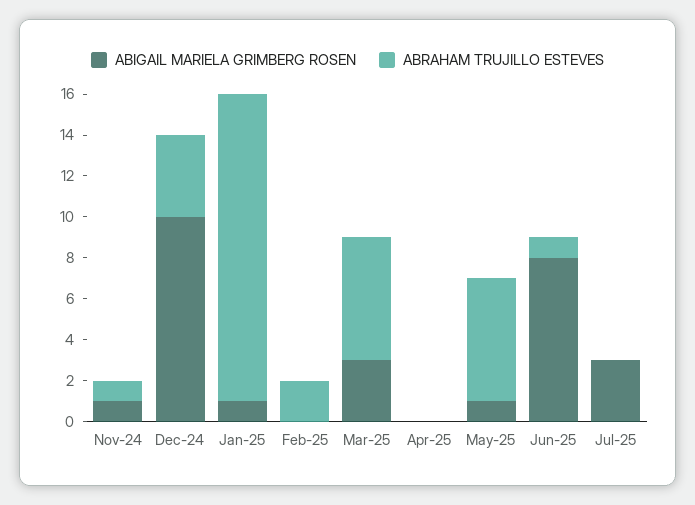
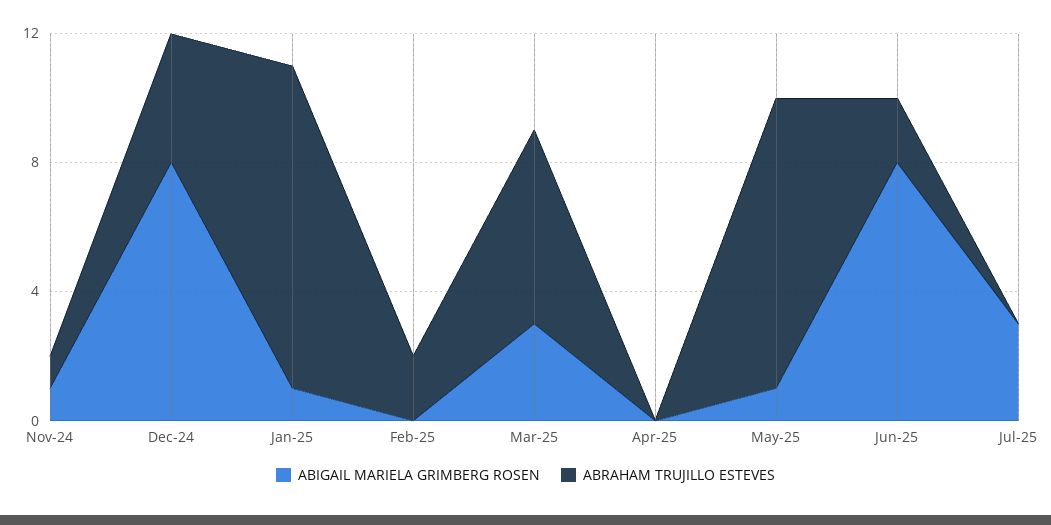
ABIGAIL MARIELA GRIMBERG ROSEN, Dec-24: 10 -> 8
ABRAHAM TRUJILLO ESTEVES, Jan-25: 15 -> 10
ABRAHAM TRUJILLO ESTEVES, May-25: 6 -> 9
ABRAHAM TRUJILLO ESTEVES, Jun-25: 1 -> 2

